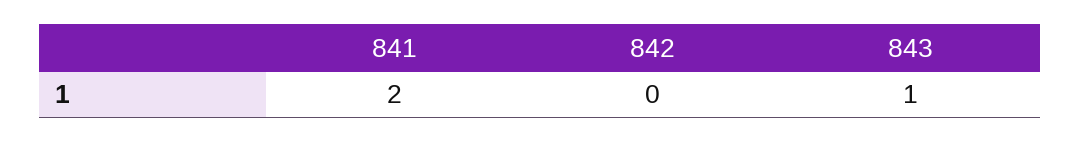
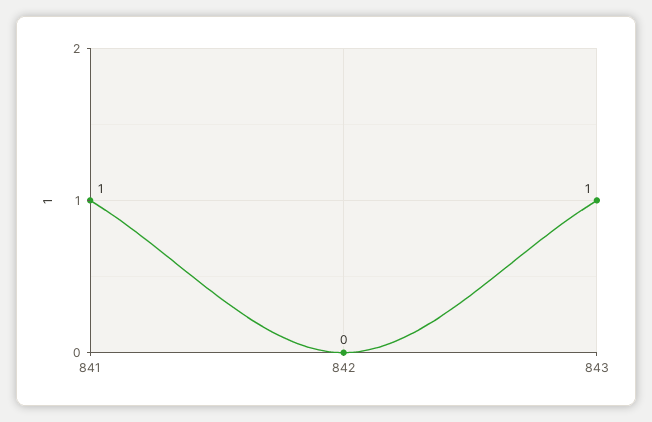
841: 2 -> 1

